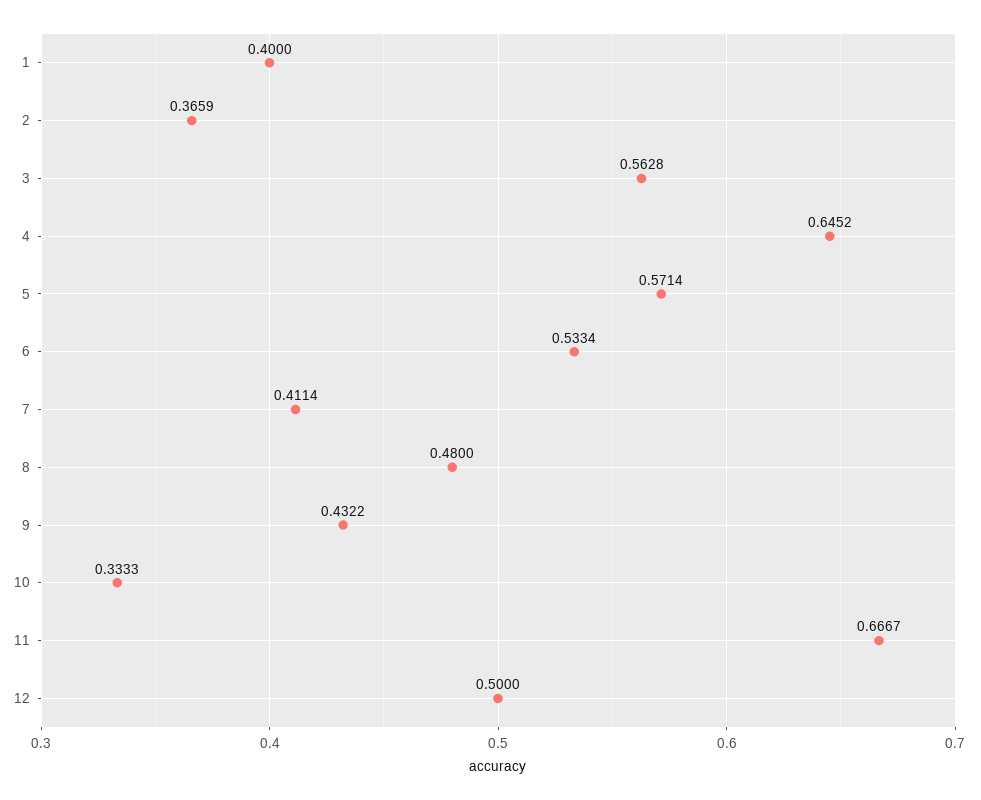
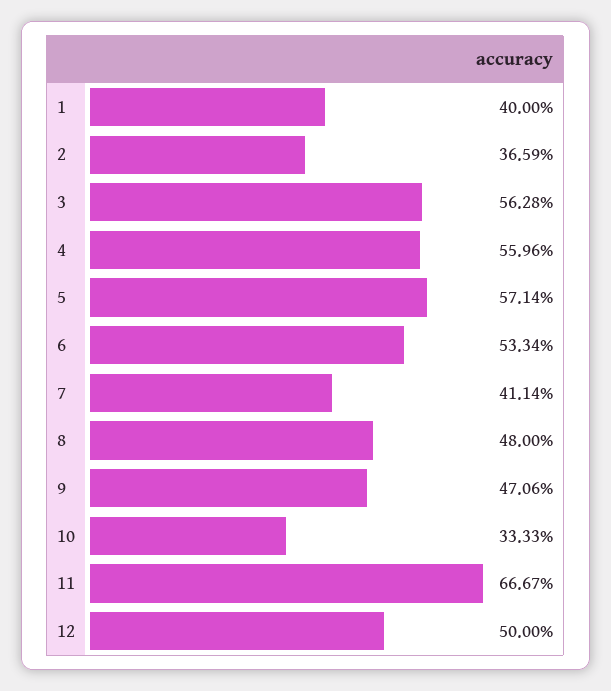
4: 0.6452 -> 0.5596
9: 0.4322 -> 0.4706

